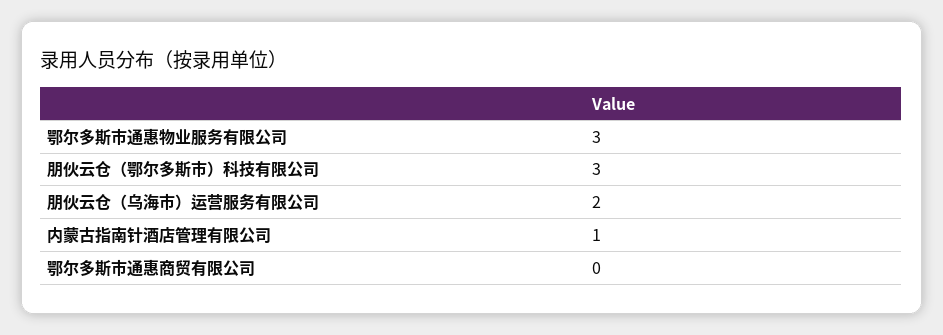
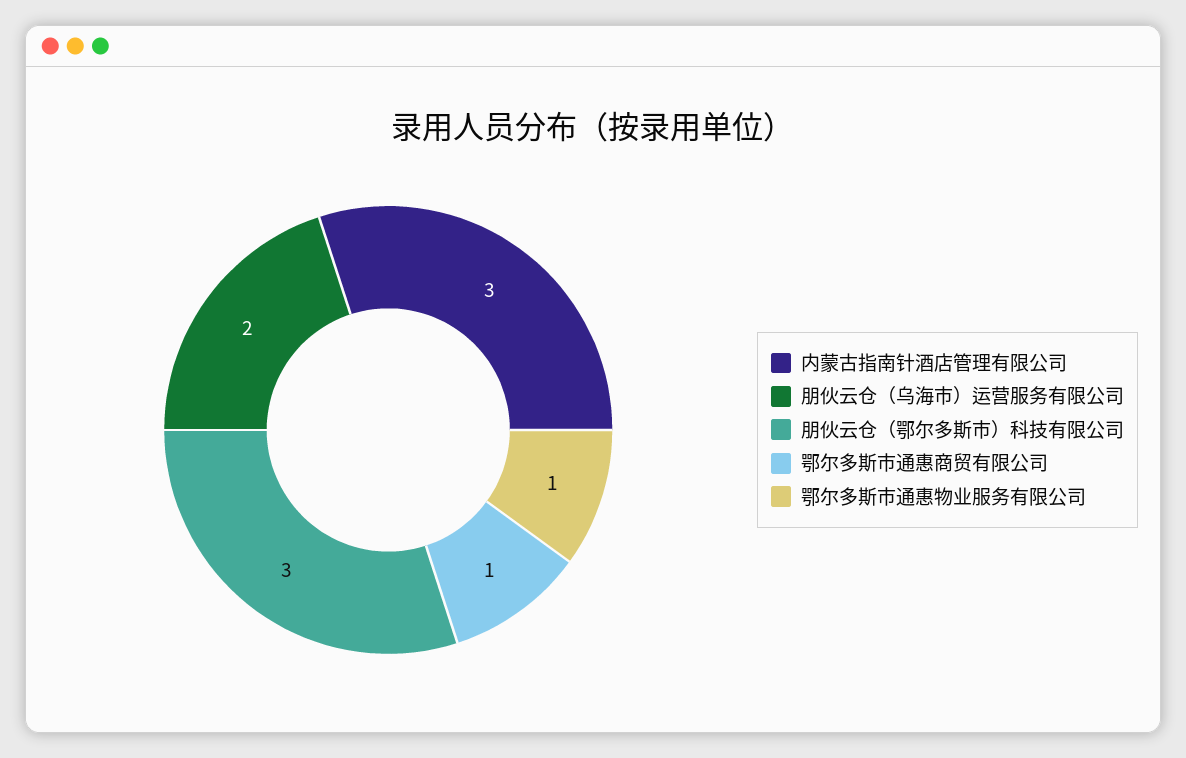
鄂尔多斯市通惠物业服务有限公司: 3 -> 1
内蒙古指南针酒店管理有限公司: 1 -> 3
鄂尔多斯市通惠商贸有限公司: 0 -> 1

